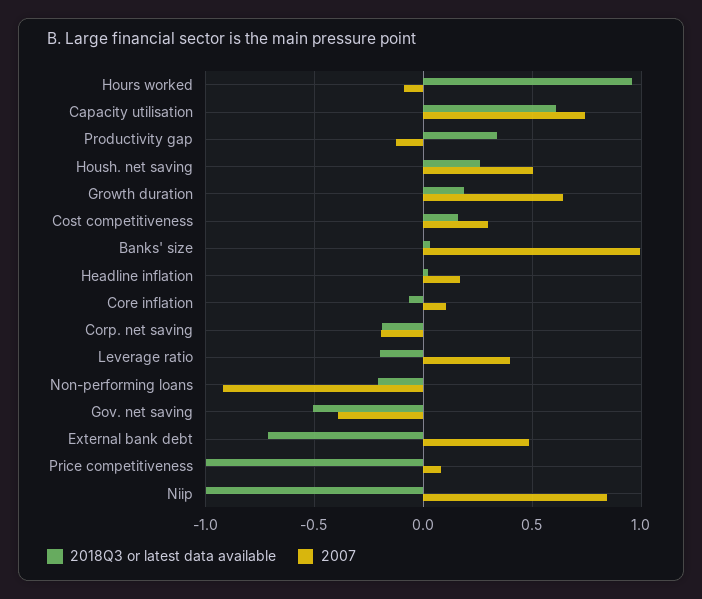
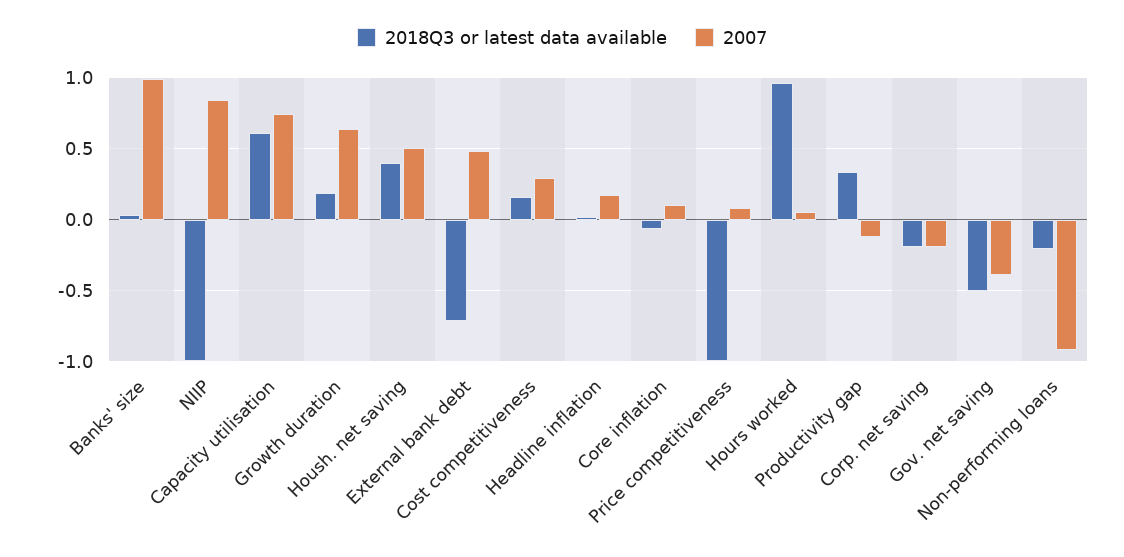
2007, Hours worked: -0.1 -> 0.05
2018Q3 or latest data available, Housh. net saving: 0.25 -> 0.4
2018Q3 or latest data available, Leverage ratio: -0.2 -> none
2007, Leverage ratio: 0.4 -> none

